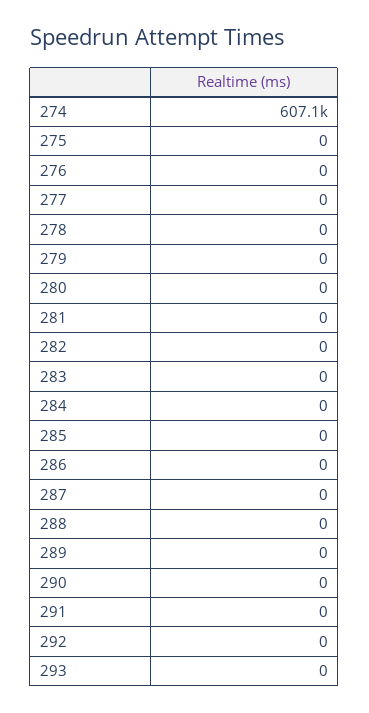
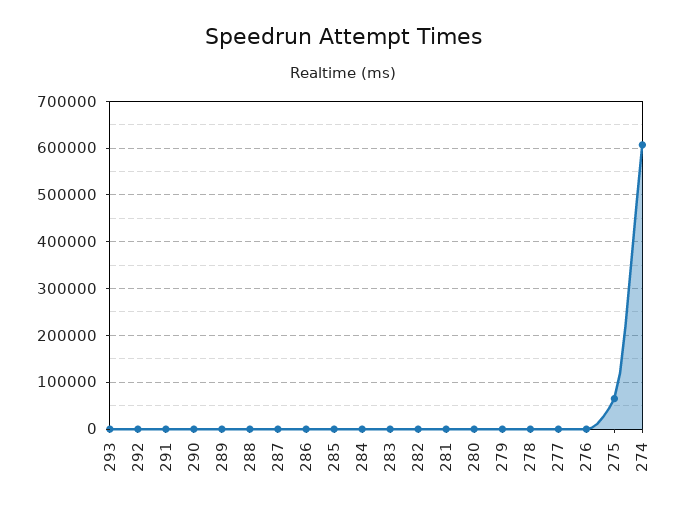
275: 0 -> 60000

